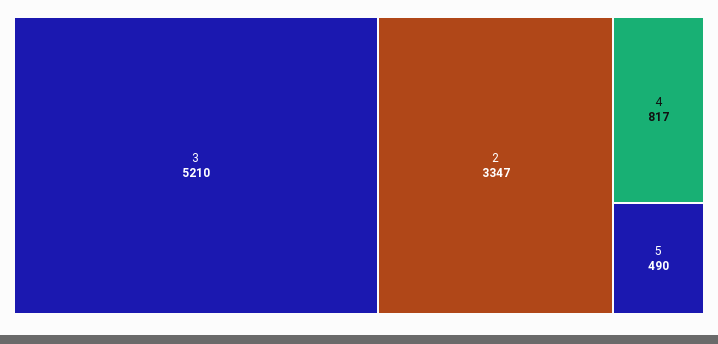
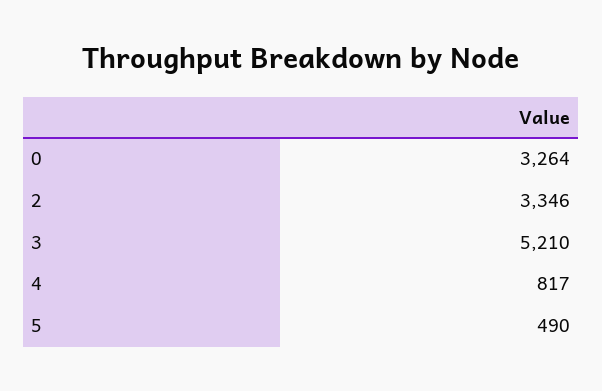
2: 3347 -> 3346
0: none -> 3264

